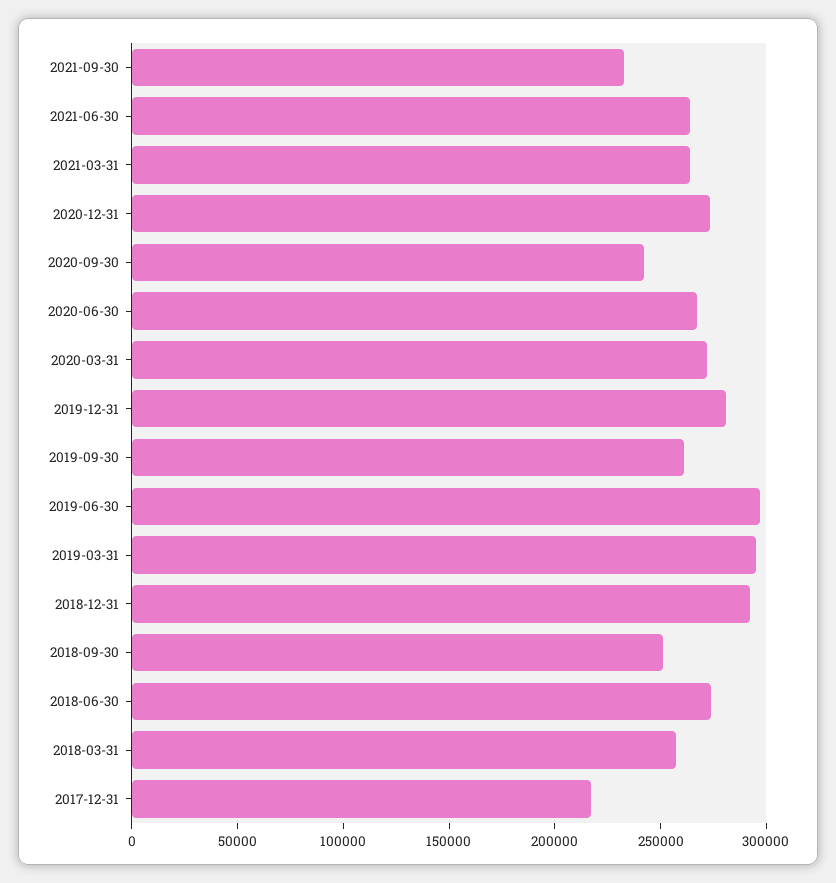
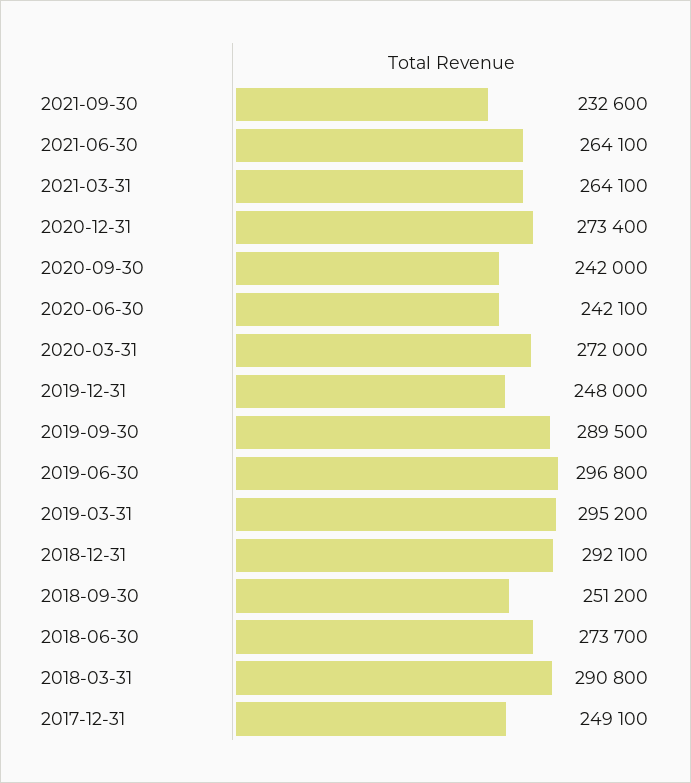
2020-06-30: 270000 -> 242100
2019-12-31: 280000 -> 248000
2019-09-30: 260000 -> 289500
2018-03-31: 260000 -> 290800
2017-12-31: 220000 -> 249100

